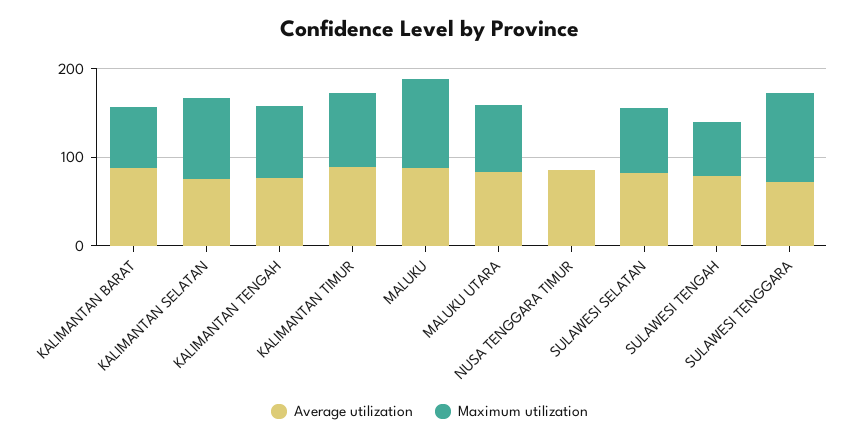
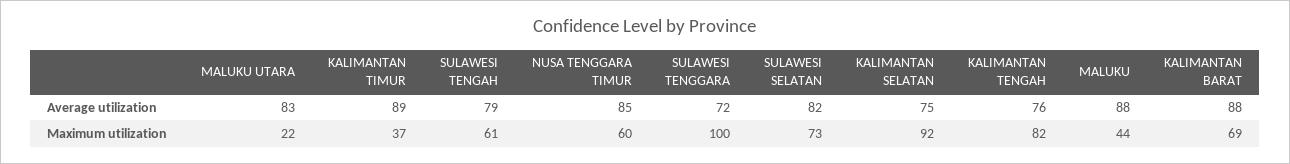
Maximum utilization, KALIMANTAN TIMUR: 80 -> 37
Maximum utilization, MALUKU: 100 -> 44
Maximum utilization, MALUKU UTARA: 80 -> 22
Maximum utilization, NUSA TENGGARA TIMUR: 0 -> 60

